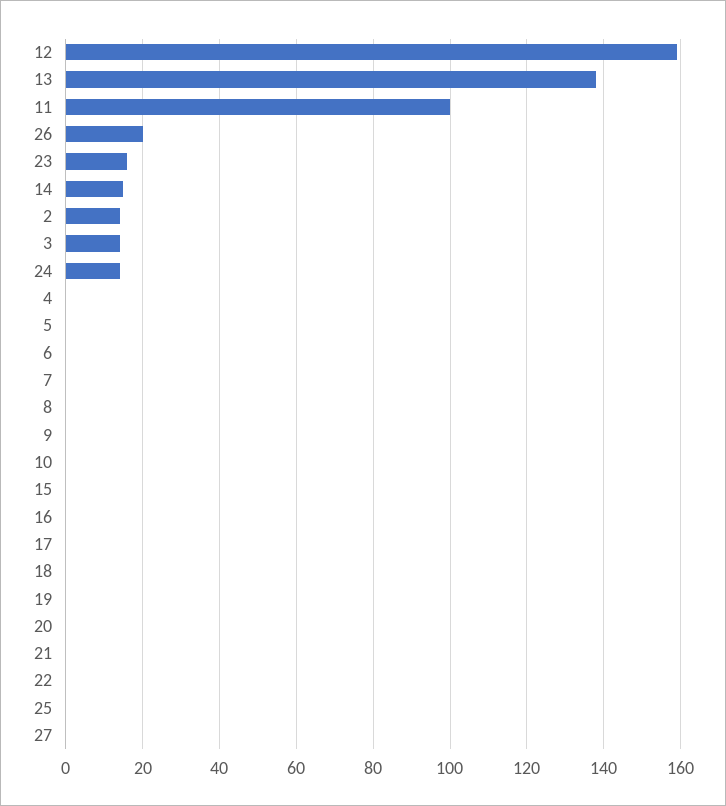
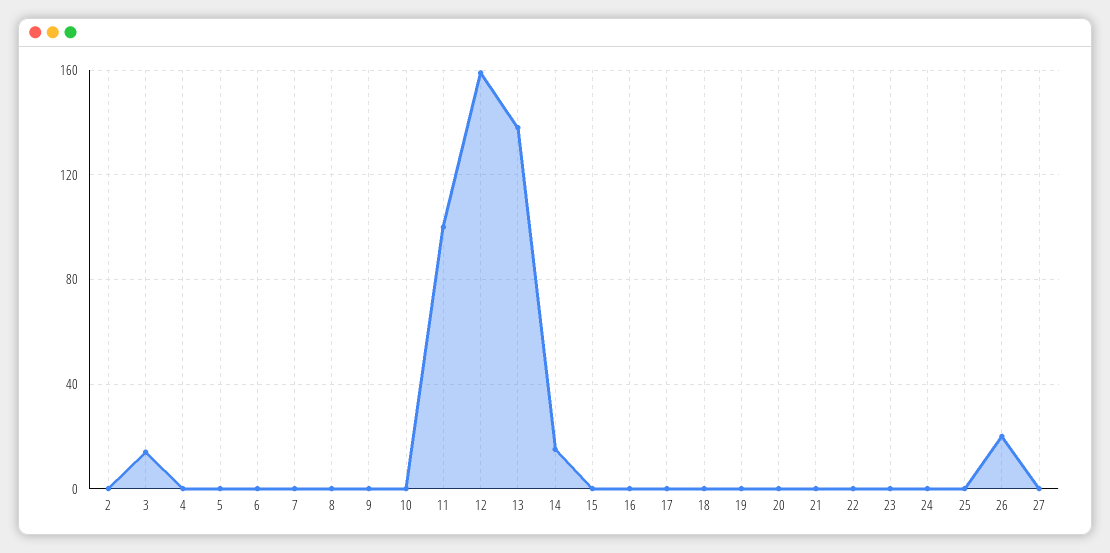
23: 15 -> 0
2: 15 -> 0
24: 15 -> 0

